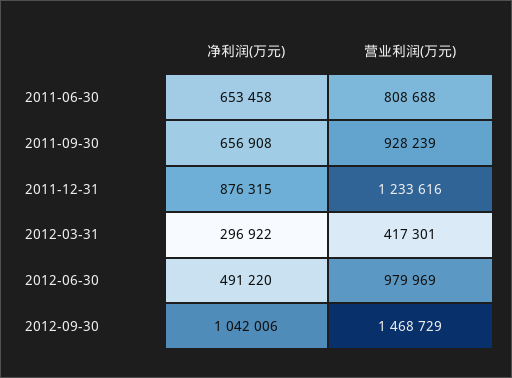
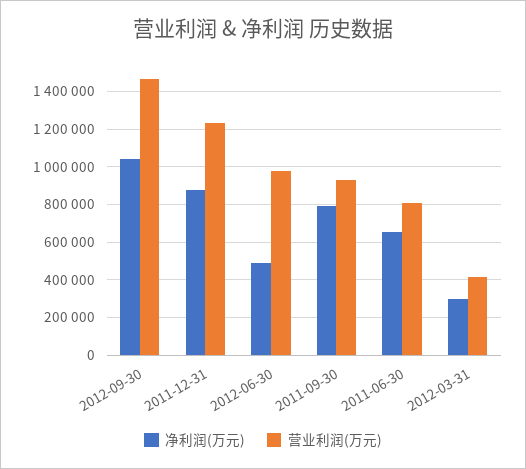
净利润(万元), 2011-09-30: 656908 -> 800000

